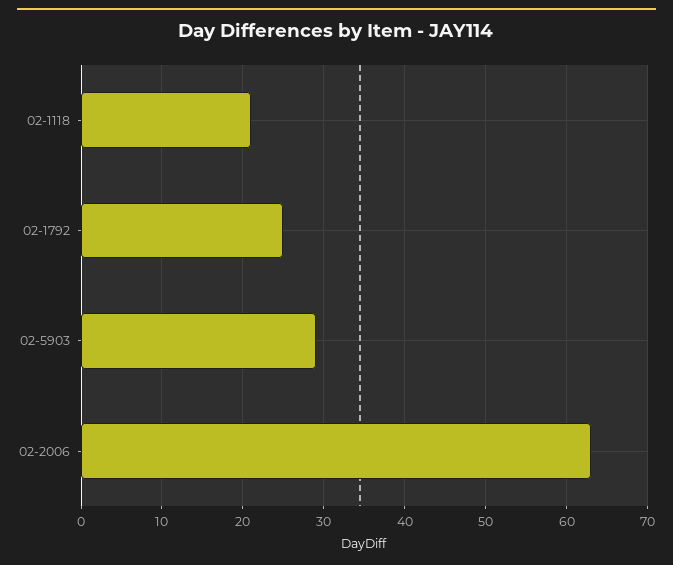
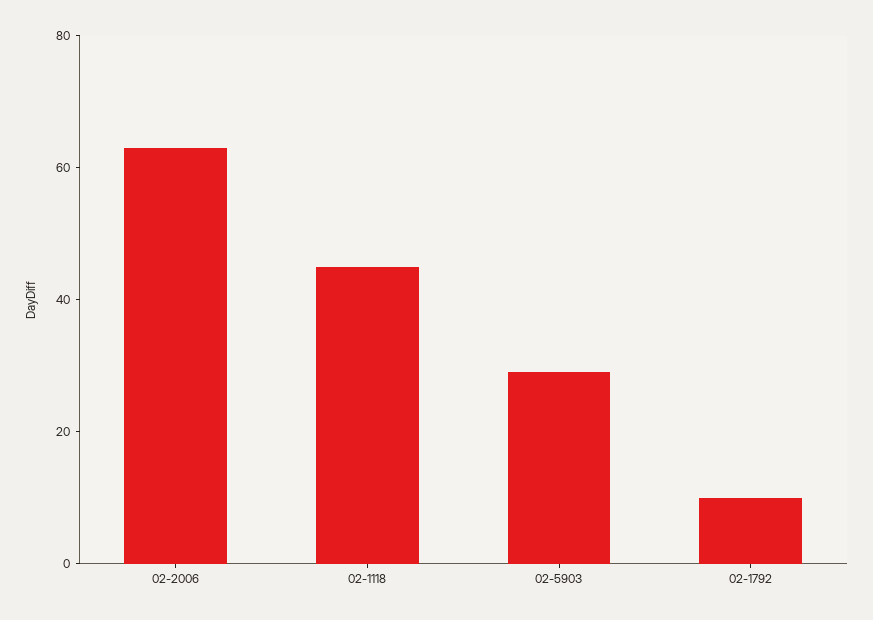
02-1118: 21 -> 45
02-1792: 25 -> 10

